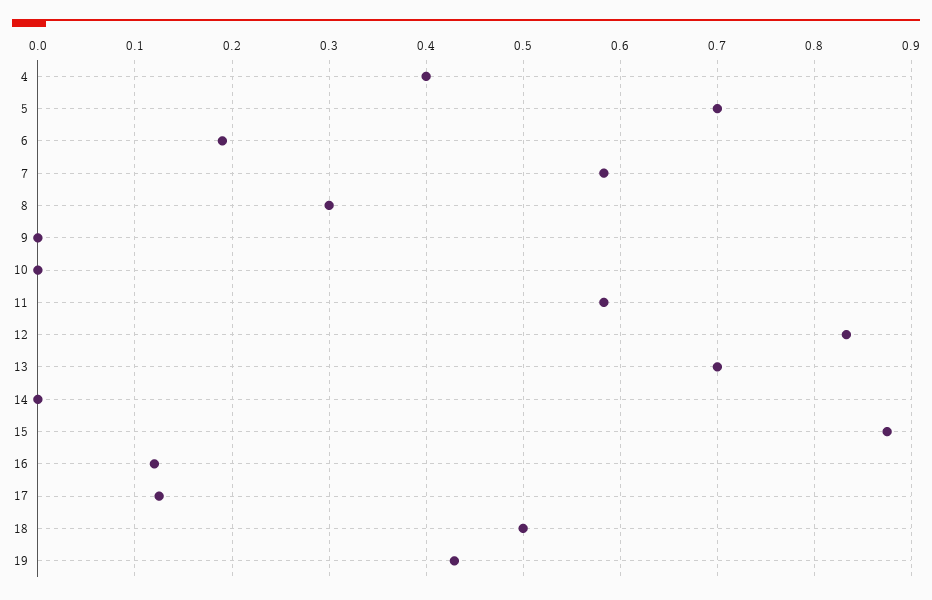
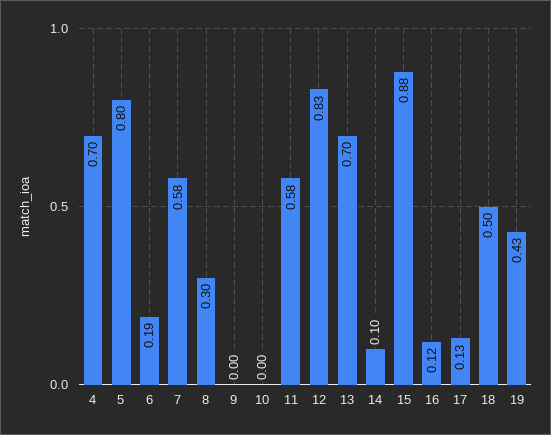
4: 0.4 -> 0.7
5: 0.7 -> 0.8
14: 0 -> 0.1

